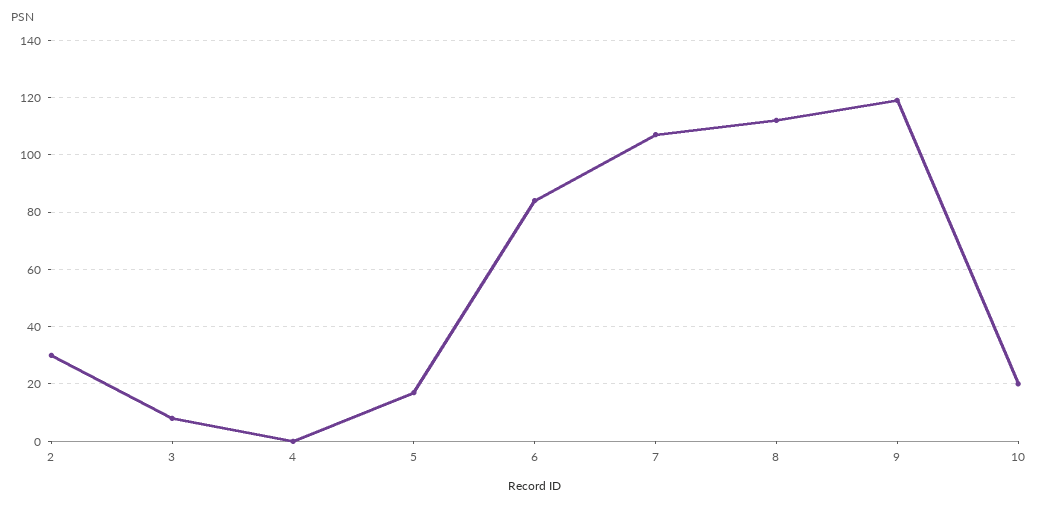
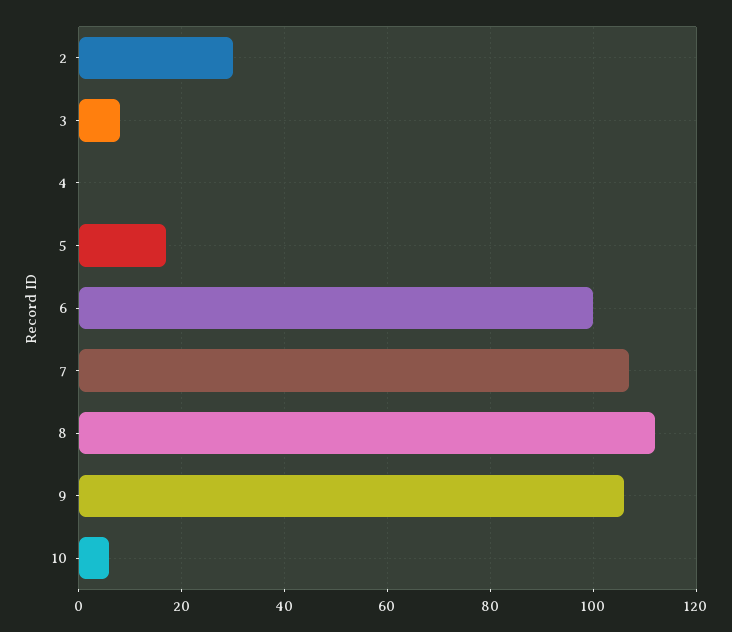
6: 85 -> 100
9: 120 -> 105
10: 20 -> 5

